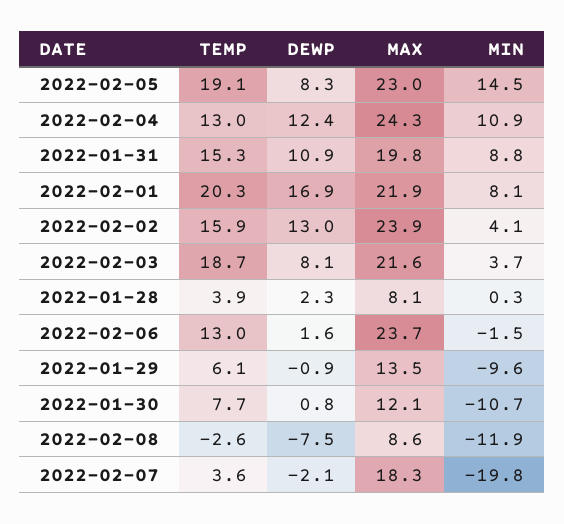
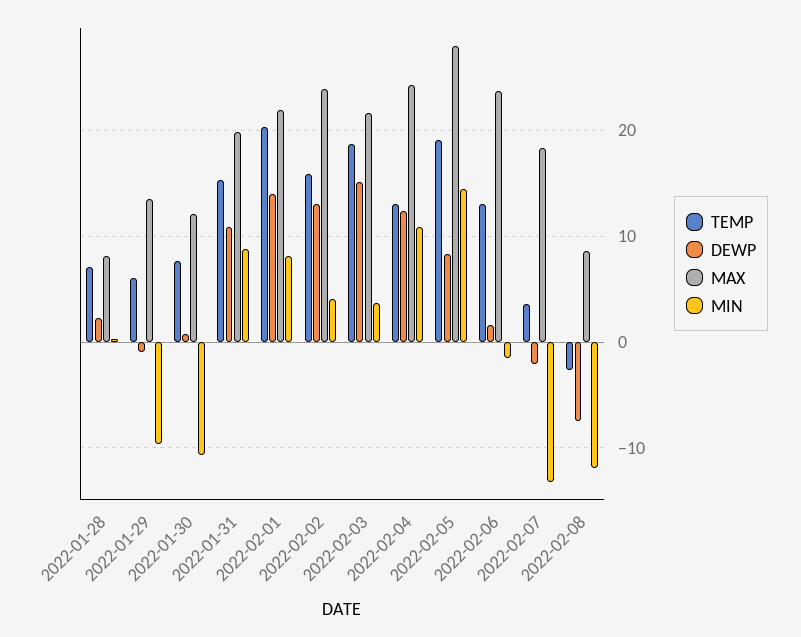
MAX, 2022-02-05: 23 -> 28
DEWP, 2022-02-01: 16.9 -> 14
DEWP, 2022-02-03: 8.1 -> 15
TEMP, 2022-01-28: 3.9 -> 7
MIN, 2022-02-07: -19.8 -> -13

